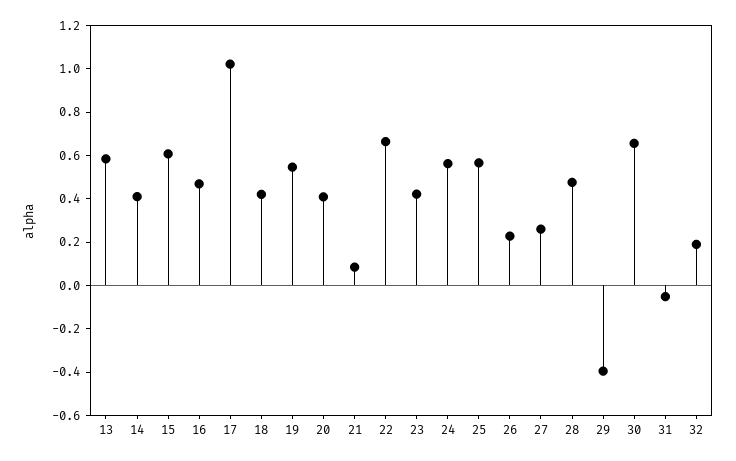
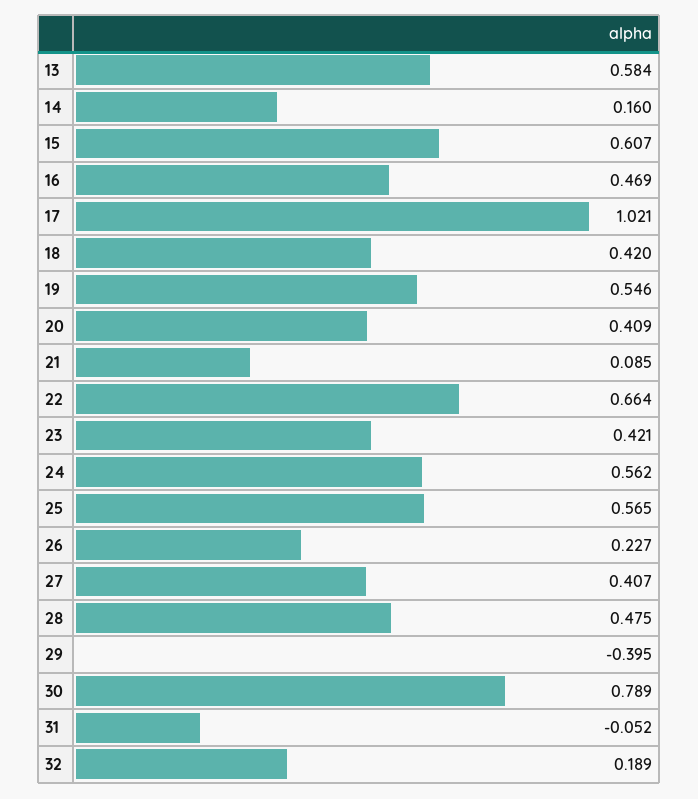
14: 0.4 -> 0.16
27: 0.25 -> 0.407
30: 0.65 -> 0.789

